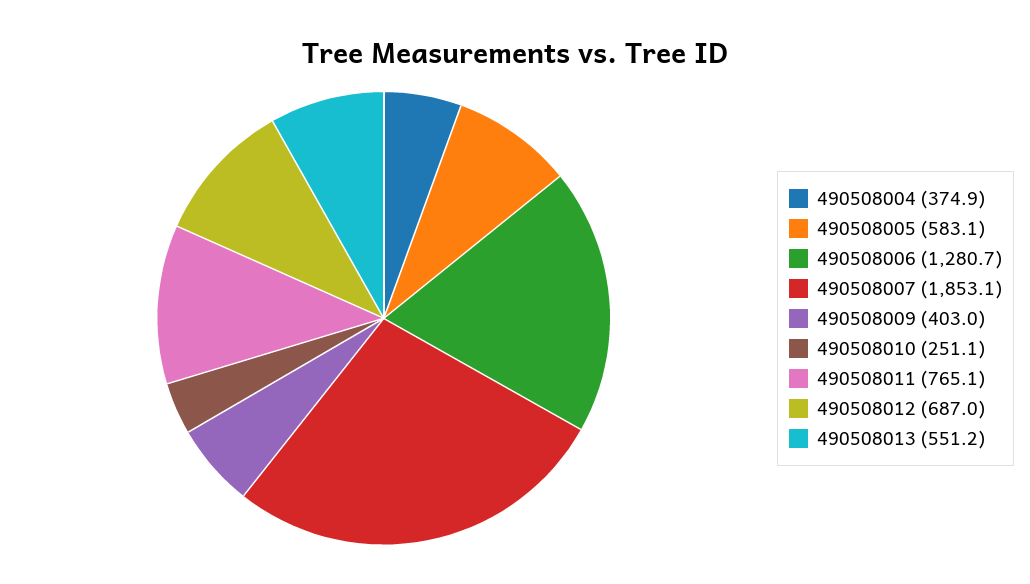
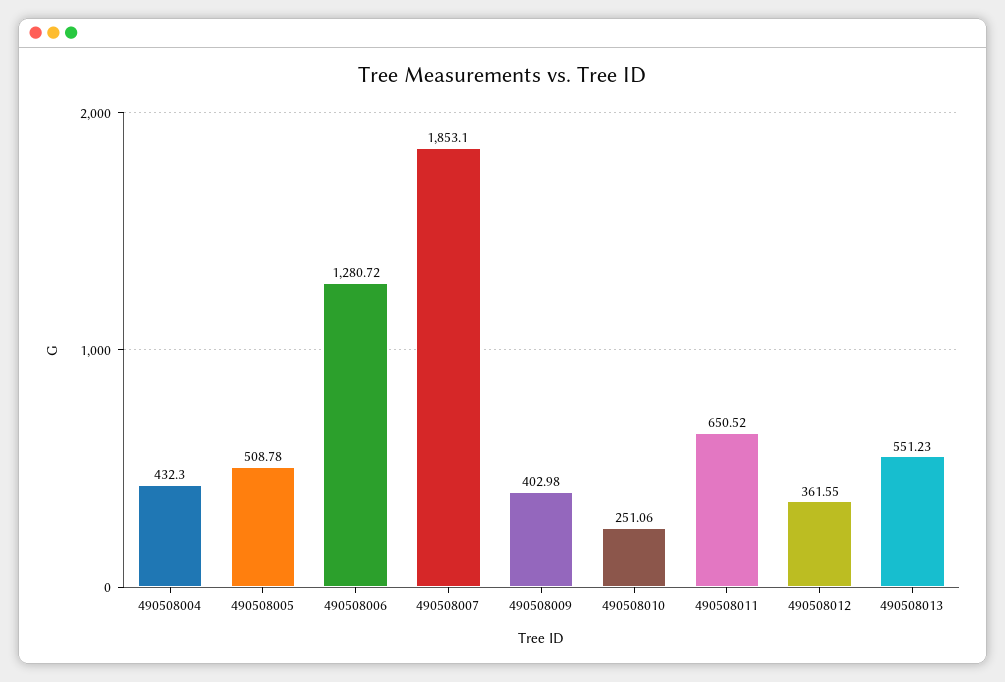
490508004: 374.9 -> 432.3
490508005: 583.1 -> 508.78
490508011: 765.1 -> 650.52
490508012: 687 -> 361.55

